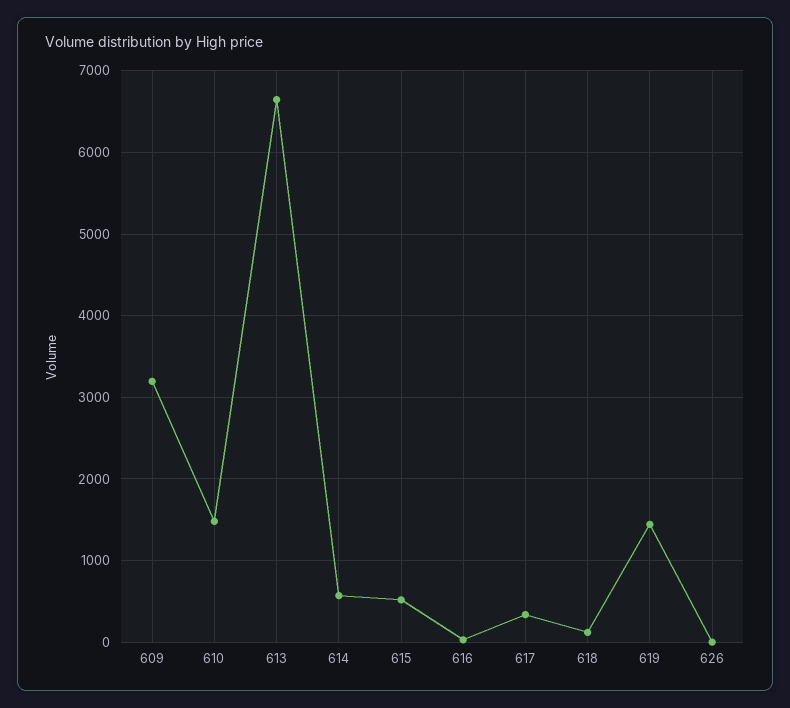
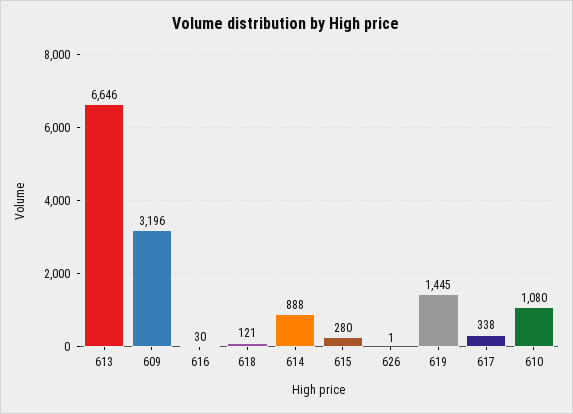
610: 1500 -> 1080
614: 600 -> 888
615: 500 -> 280

